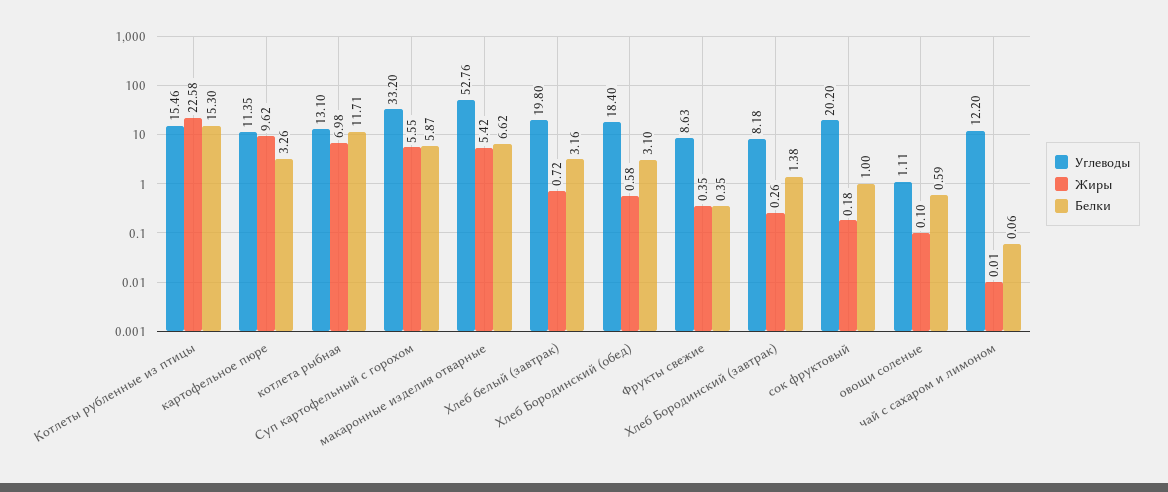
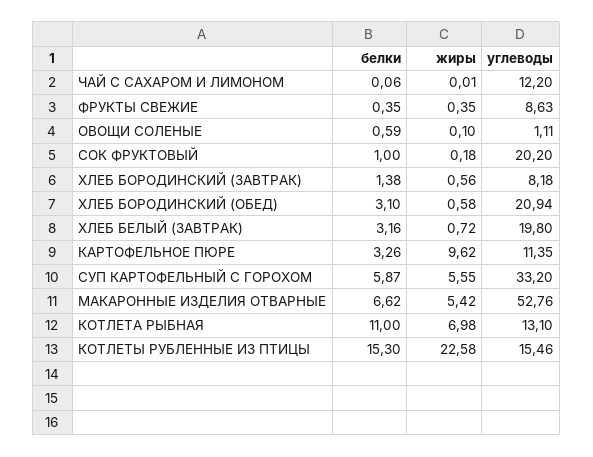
Белки, котлета рыбная: 11.71 -> 11
Углеводы, Хлеб Бородинский (обед): 18.4 -> 20.94
Жиры, Хлеб Бородинский (завтрак): 0.26 -> 0.56

